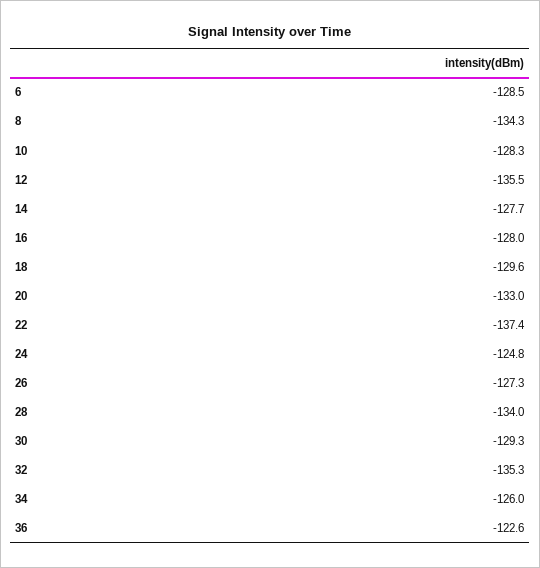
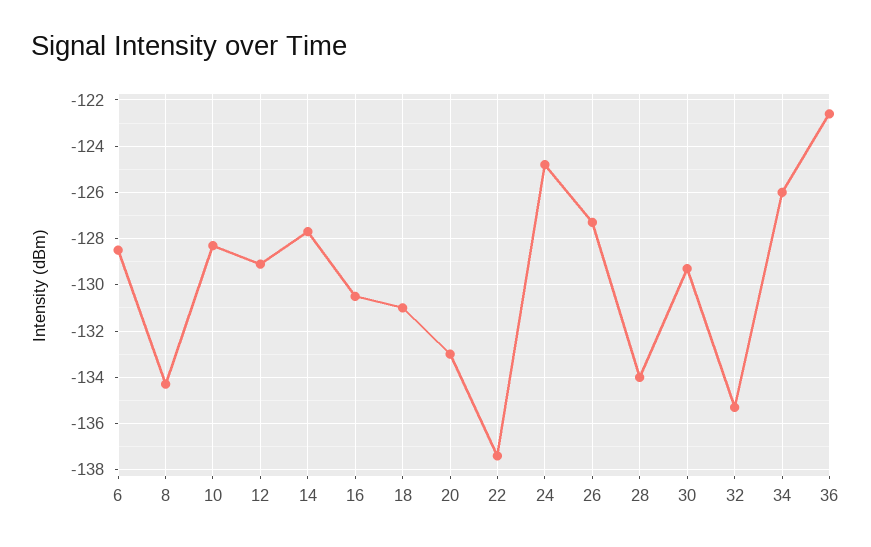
12: -135.5 -> -129
16: -128 -> -130.5
18: -129.6 -> -131

